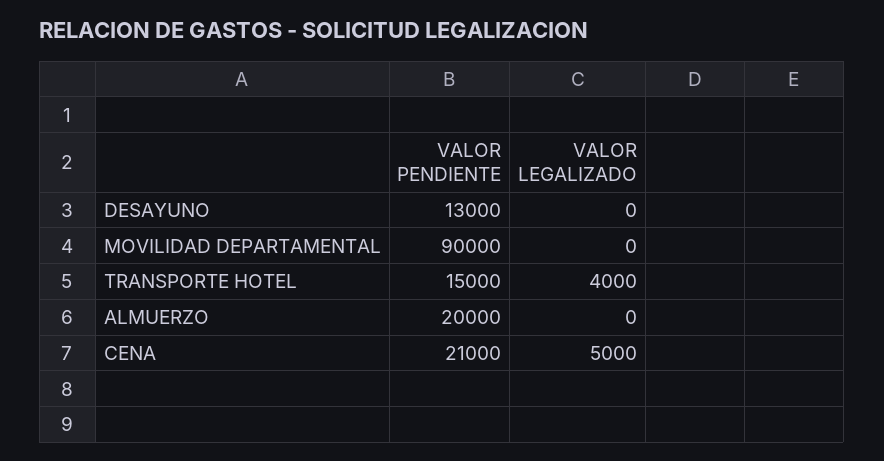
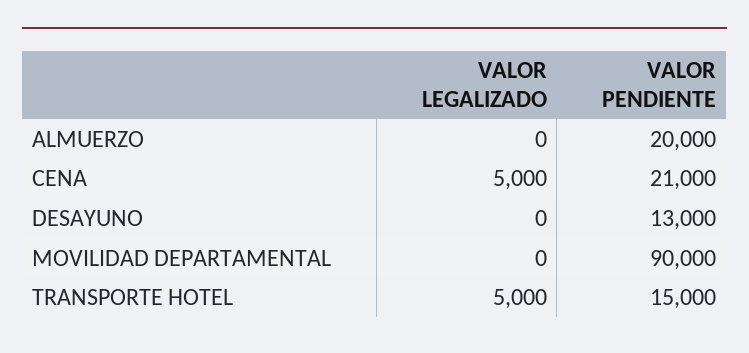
VALOR LEGALIZADO, TRANSPORTE HOTEL: 4000 -> 5000

